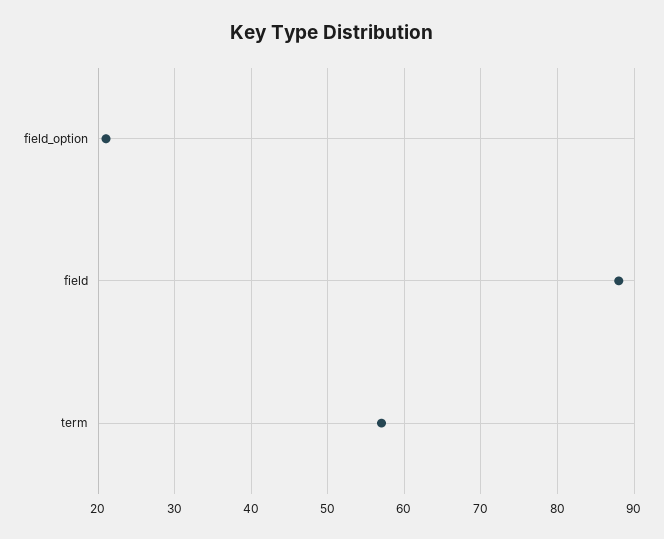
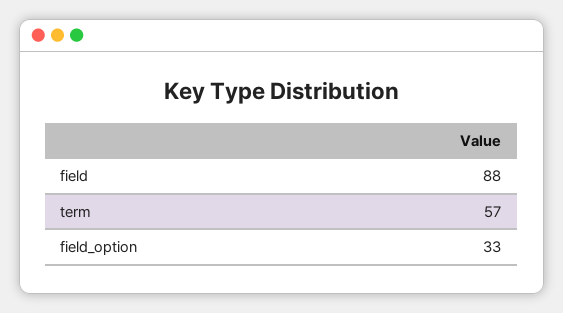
field_option: 21 -> 33

